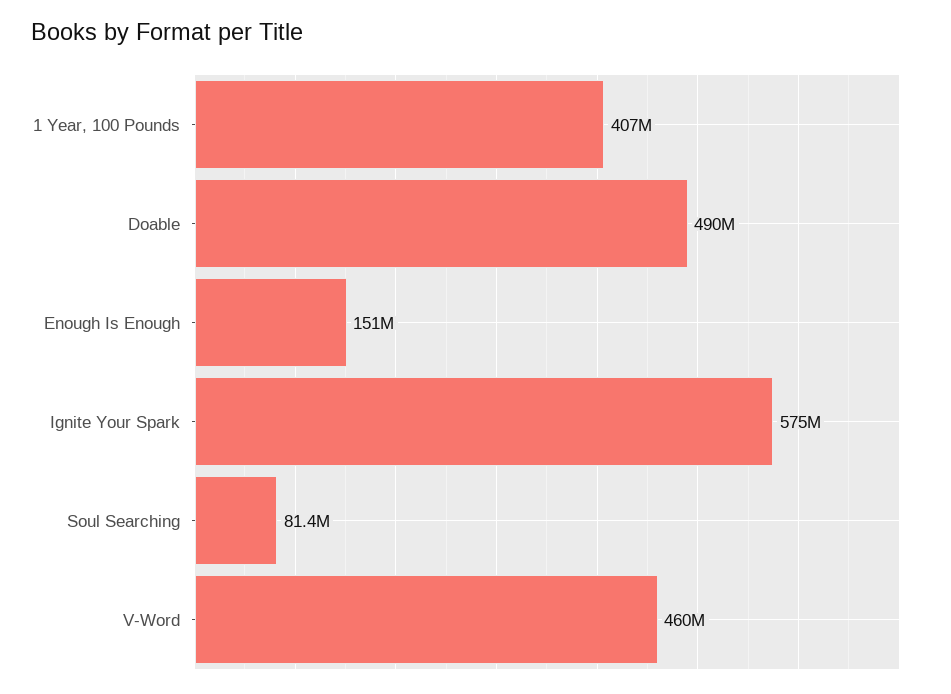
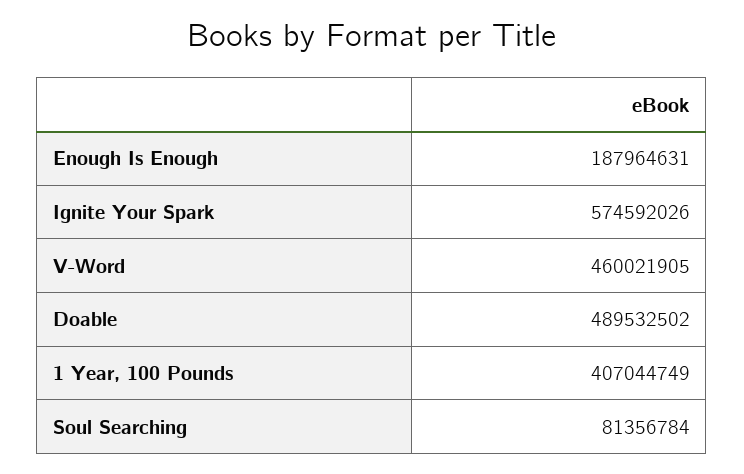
Enough Is Enough: 151000000 -> 187964631

